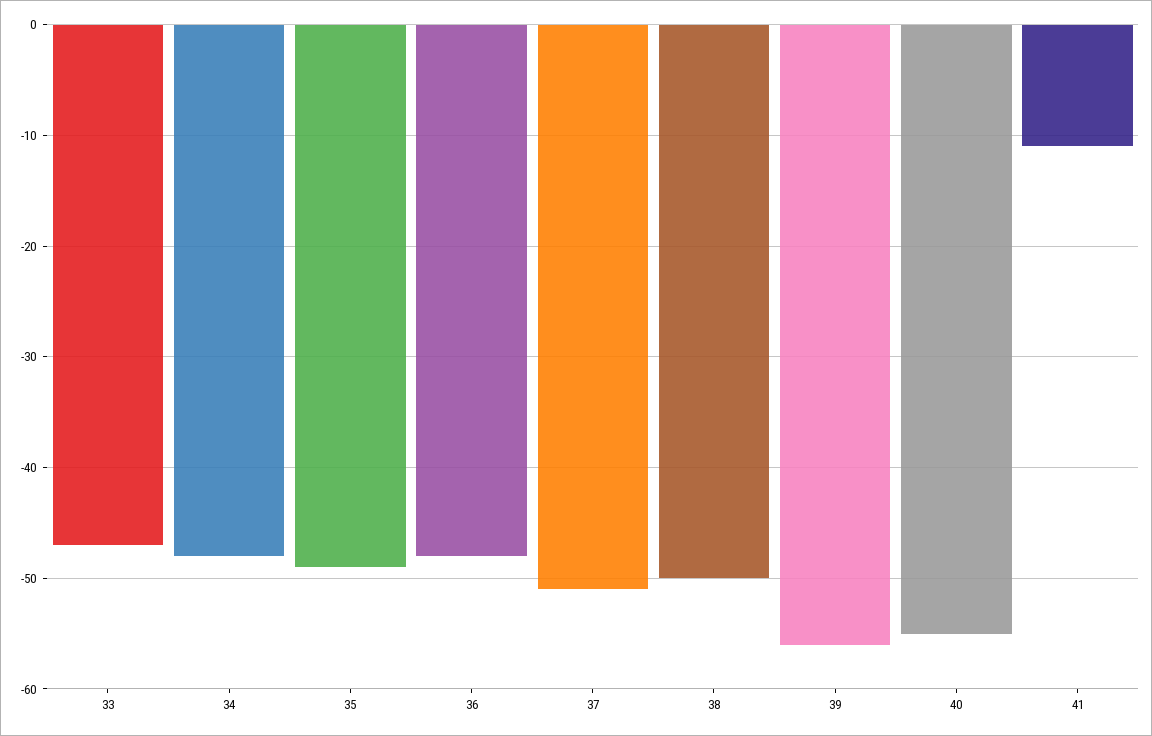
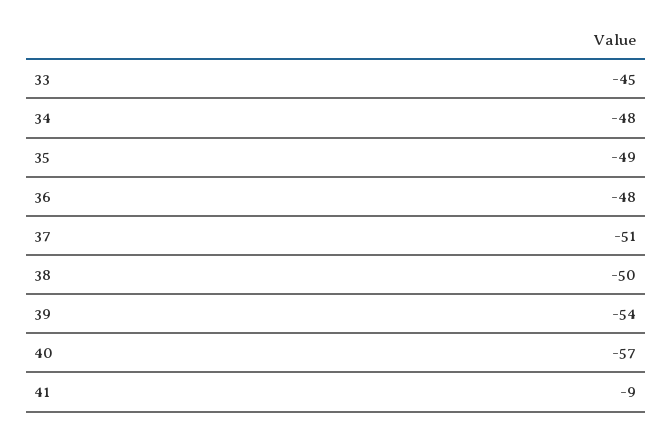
33: -47 -> -45
39: -56 -> -54
40: -55 -> -57
41: -11 -> -9

